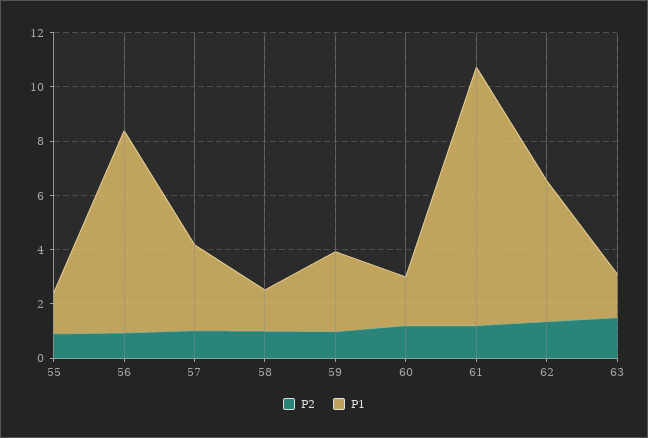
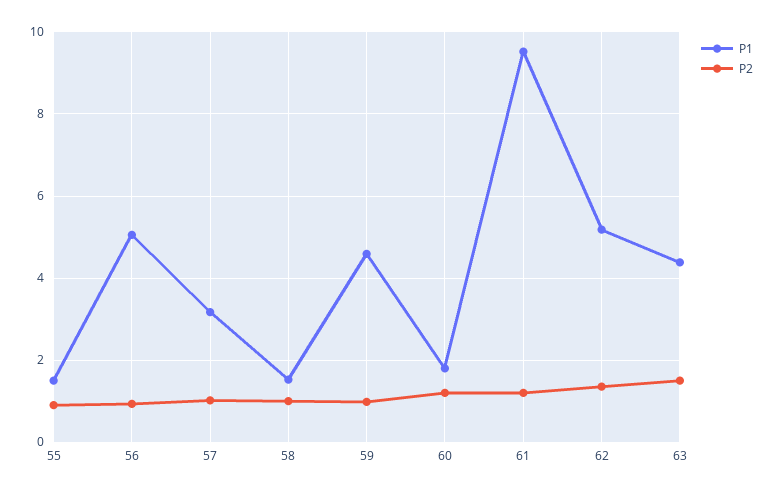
P1, 56: 7.5 -> 5
P1, 59: 3 -> 4.6
P1, 63: 1.5 -> 4.4

